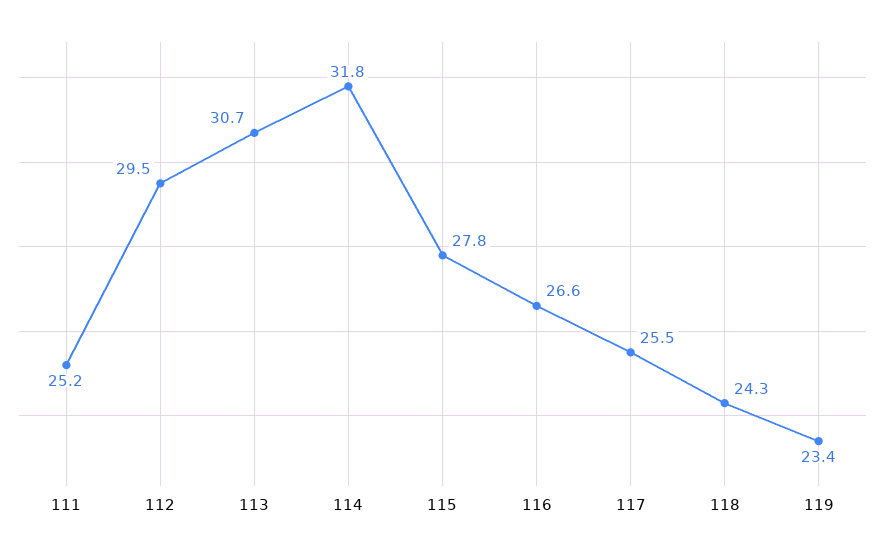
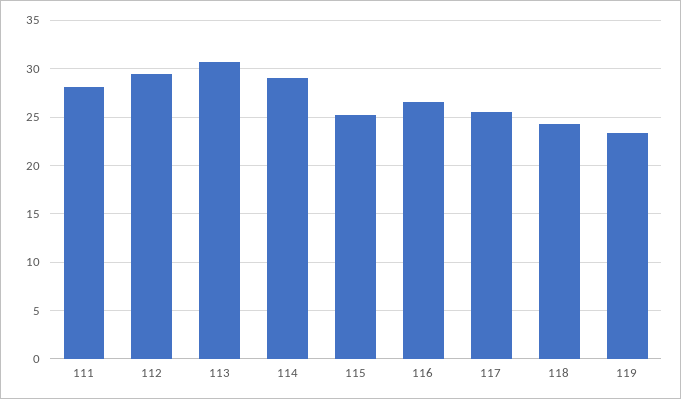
111: 25.2 -> 28
114: 31.8 -> 29
115: 27.8 -> 25

